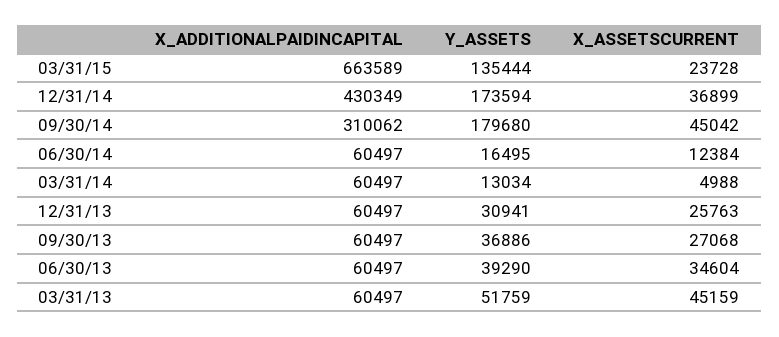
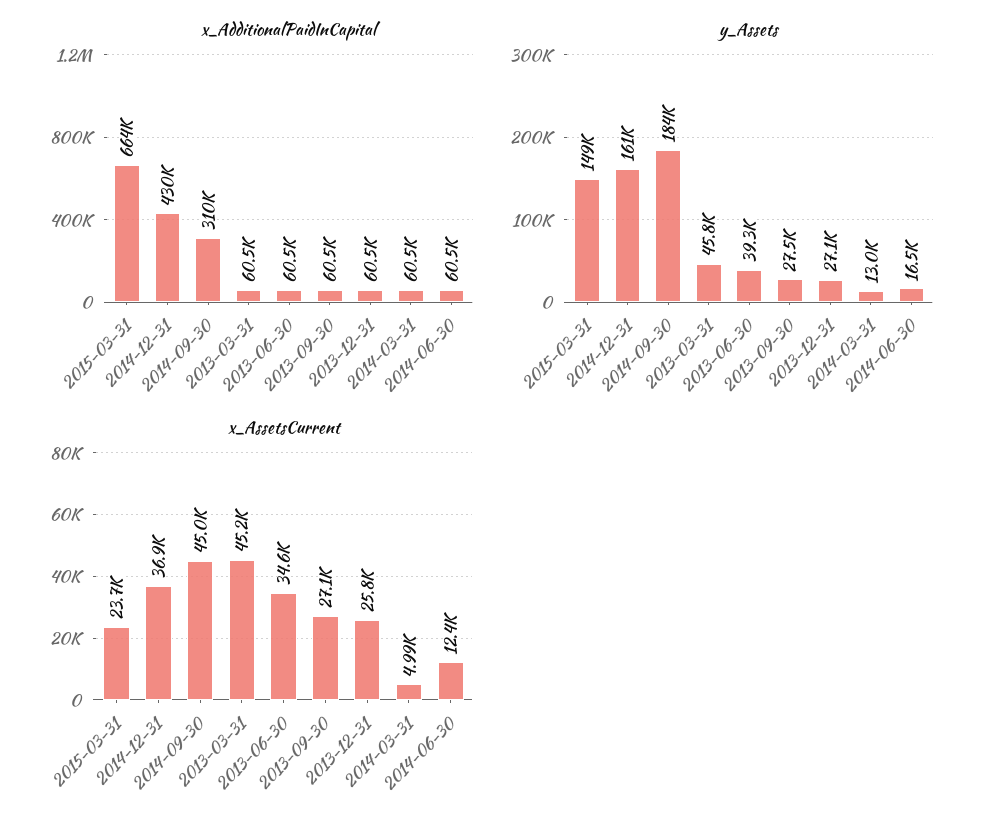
Y_ASSETS, 03/31/15: 135444 -> 149000
Y_ASSETS, 12/31/14: 173594 -> 161000
Y_ASSETS, 09/30/14: 179680 -> 184000
Y_ASSETS, 12/31/13: 30941 -> 27100
Y_ASSETS, 09/30/13: 36886 -> 27500
Y_ASSETS, 03/31/13: 51759 -> 45800

